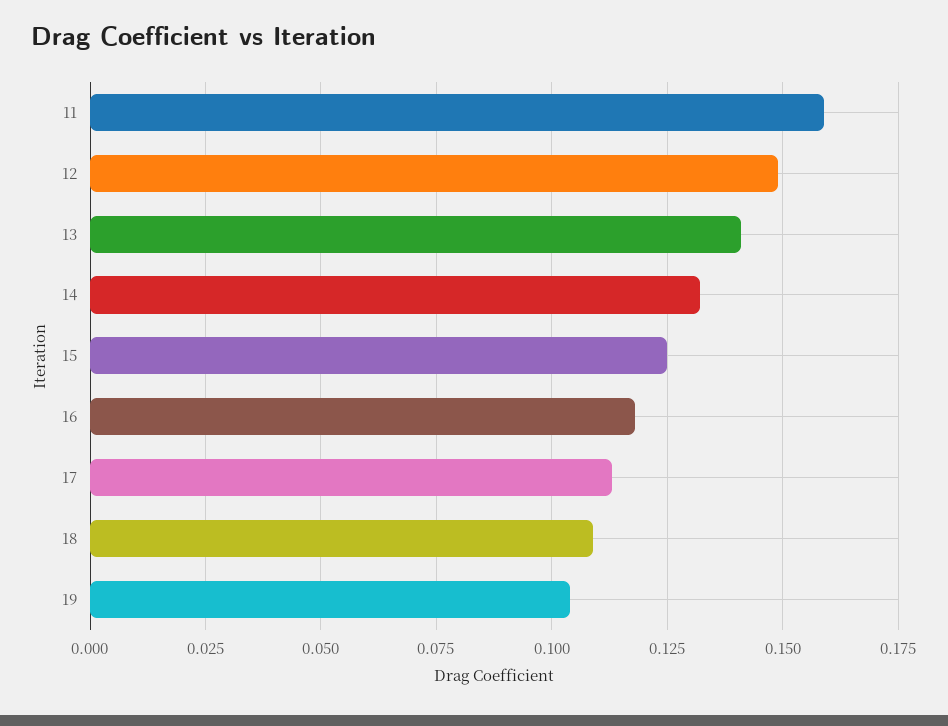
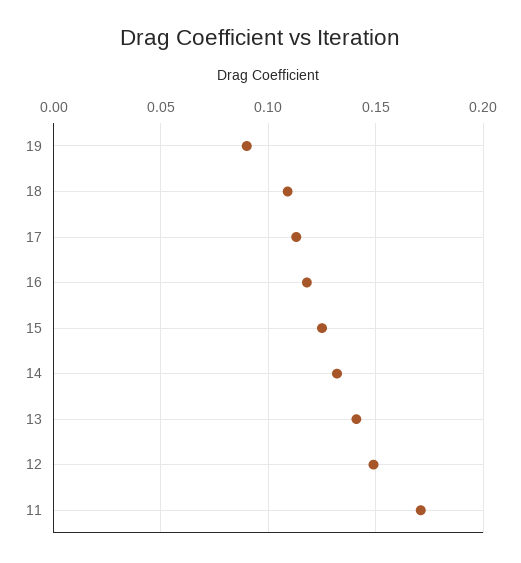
11: 0.16 -> 0.17
19: 0.105 -> 0.09

